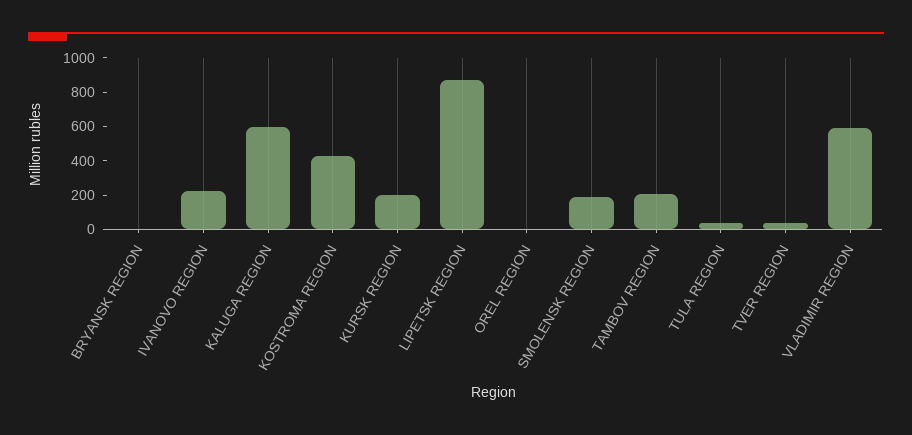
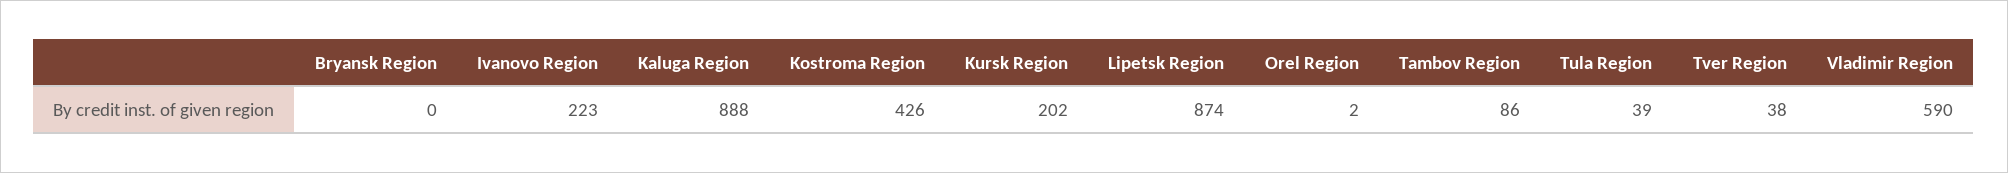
KALUGA REGION: 600 -> 888
SMOLENSK REGION: 200 -> none
TAMBOV REGION: 200 -> 86

